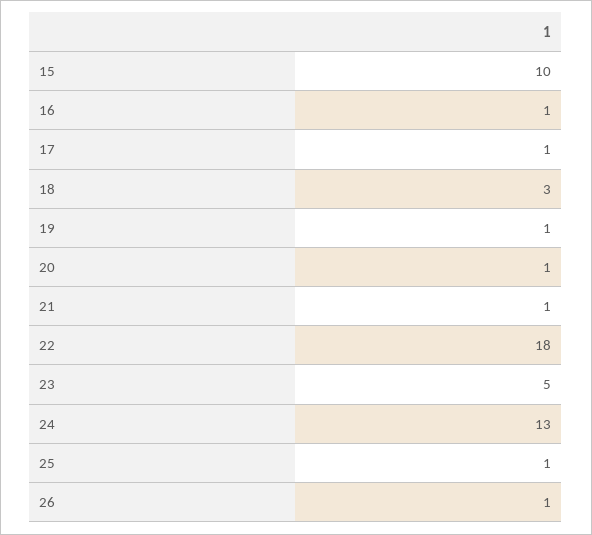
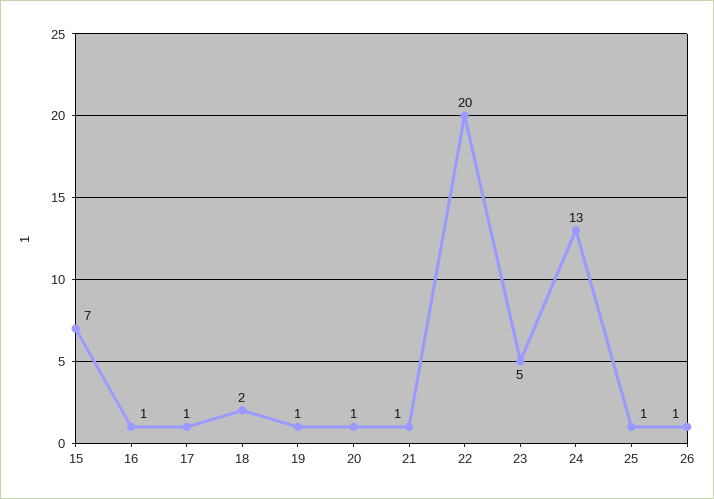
15: 10 -> 7
18: 3 -> 2
22: 18 -> 20

